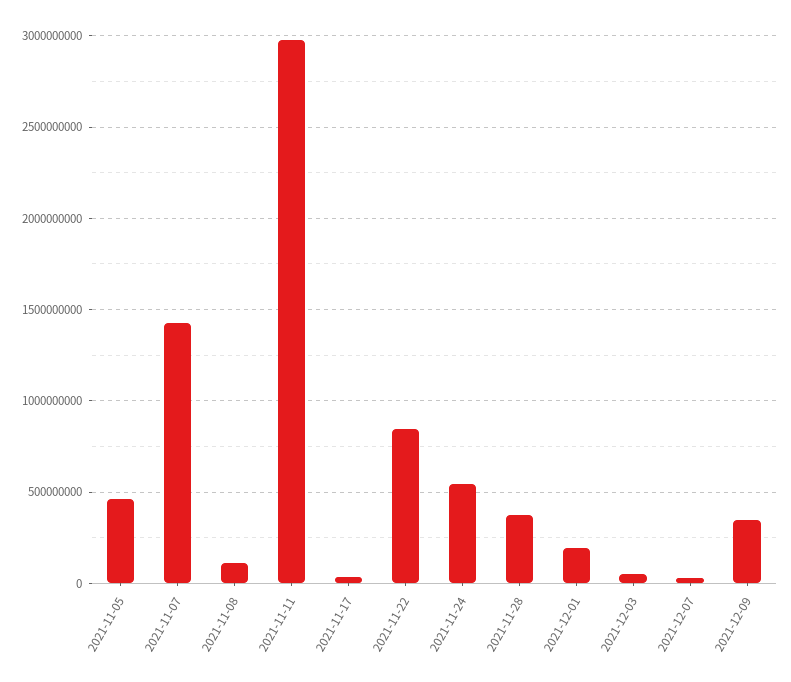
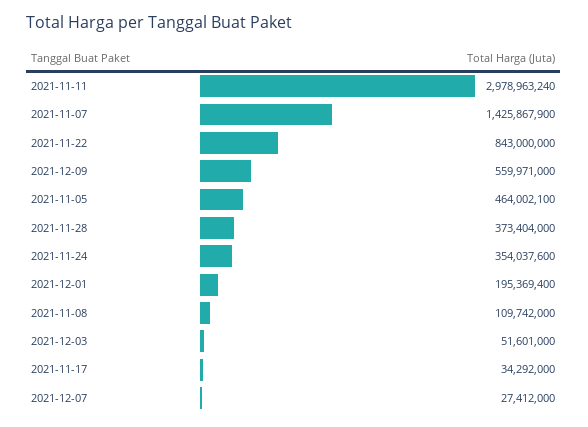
2021-11-24: 550000000 -> 354037600
2021-12-09: 350000000 -> 559971000

